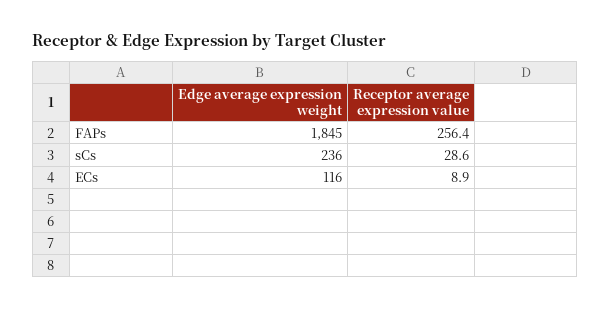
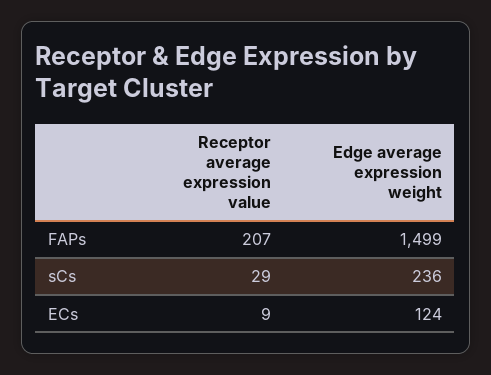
Edge average expression weight, FAPs: 1845 -> 1499
Receptor average expression value, FAPs: 256.4 -> 207
Edge average expression weight, ECs: 116 -> 124

